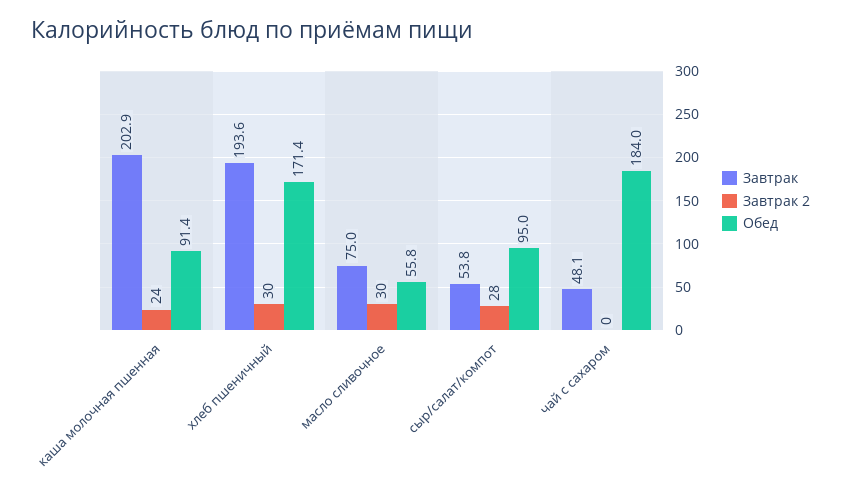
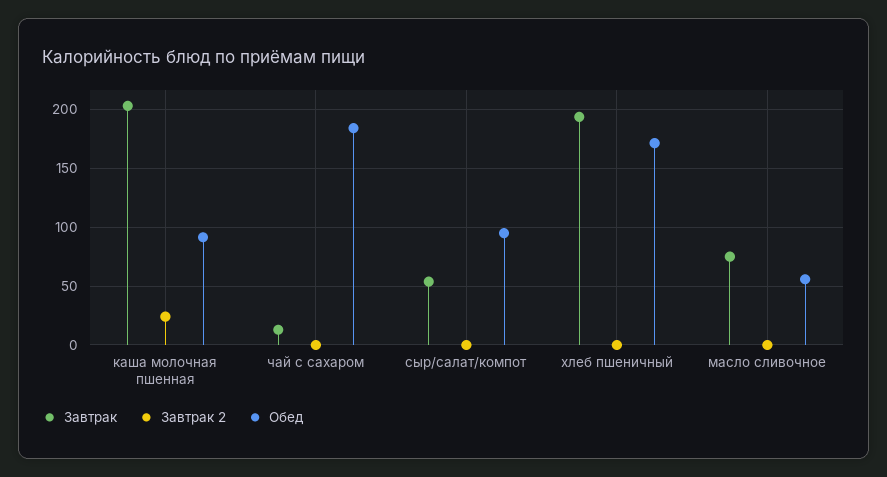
Завтрак 2, хлеб пшеничный: 30 -> 0
Завтрак 2, масло сливочное: 30 -> 0
Завтрак 2, сыр/салат/компот: 28 -> 0
Завтрак, чай с сахаром: 48.1 -> 10

